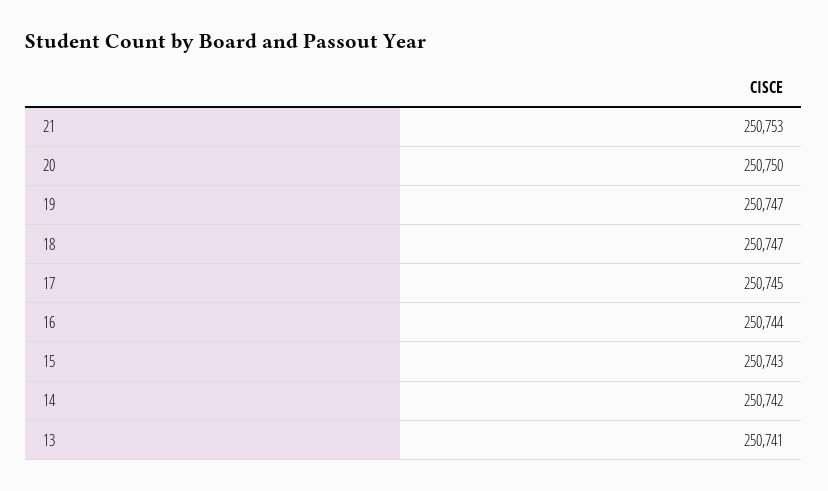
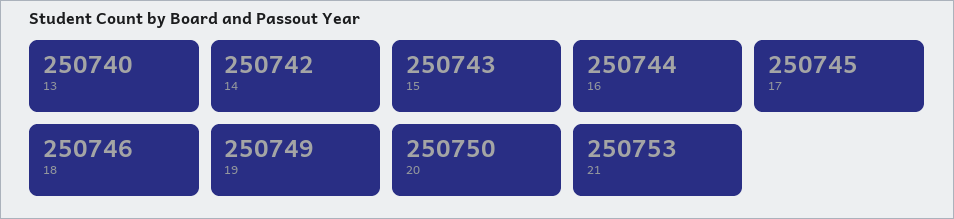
19: 250747 -> 250749
18: 250747 -> 250746
13: 250741 -> 250740

